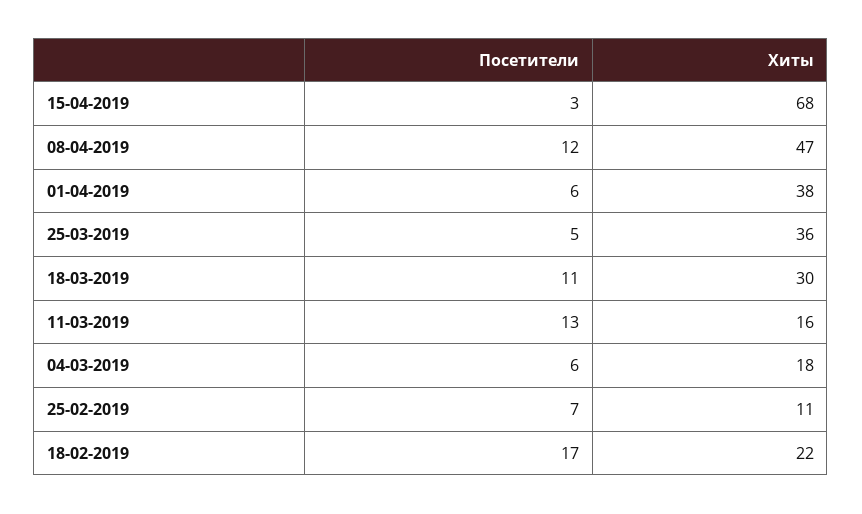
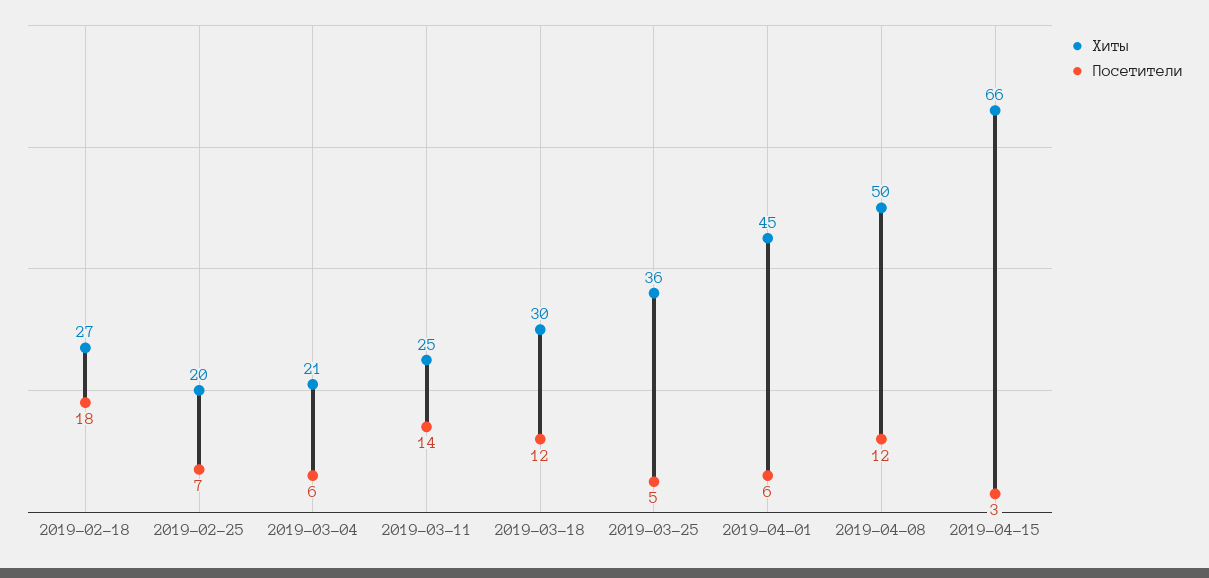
Хиты, 15-04-2019: 68 -> 66
Хиты, 08-04-2019: 47 -> 50
Хиты, 01-04-2019: 38 -> 45
Посетители, 18-03-2019: 11 -> 12
Посетители, 11-03-2019: 13 -> 14
Хиты, 11-03-2019: 16 -> 25
Хиты, 04-03-2019: 18 -> 21
Хиты, 25-02-2019: 11 -> 20
Посетители, 18-02-2019: 17 -> 18
Хиты, 18-02-2019: 22 -> 27

